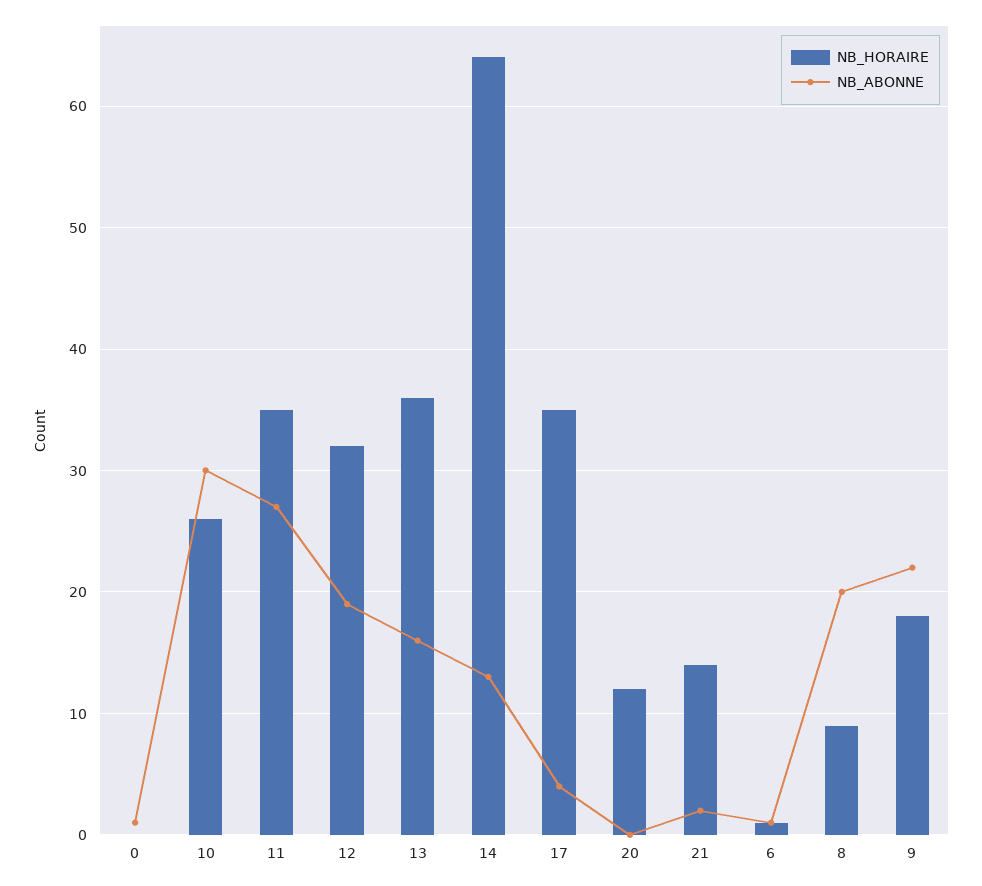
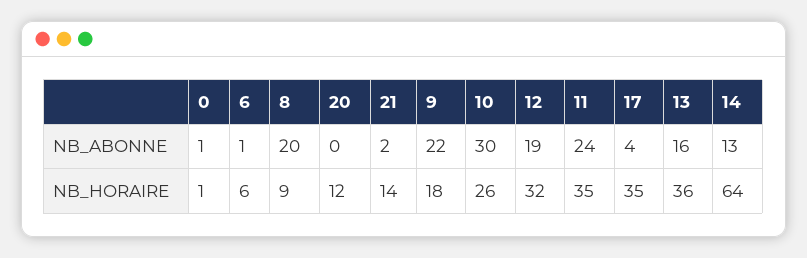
NB_HORAIRE, 0: 0 -> 1
NB_ABONNE, 11: 27 -> 24
NB_HORAIRE, 6: 1 -> 6

